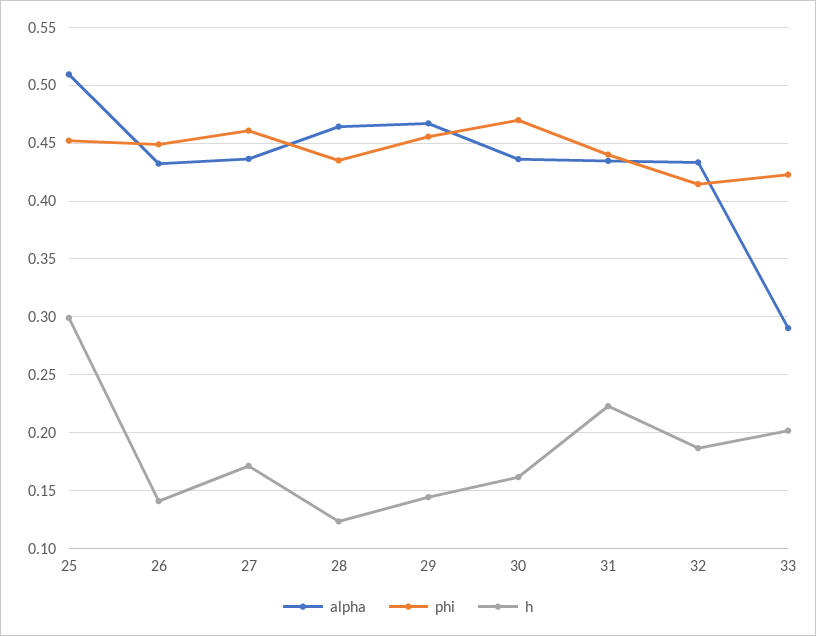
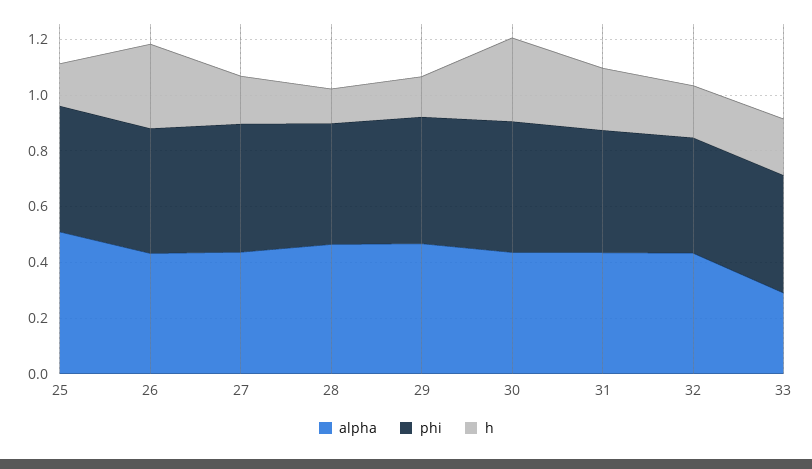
h, 25: 0.3 -> 0.15
h, 26: 0.14 -> 0.3
h, 30: 0.16 -> 0.3

